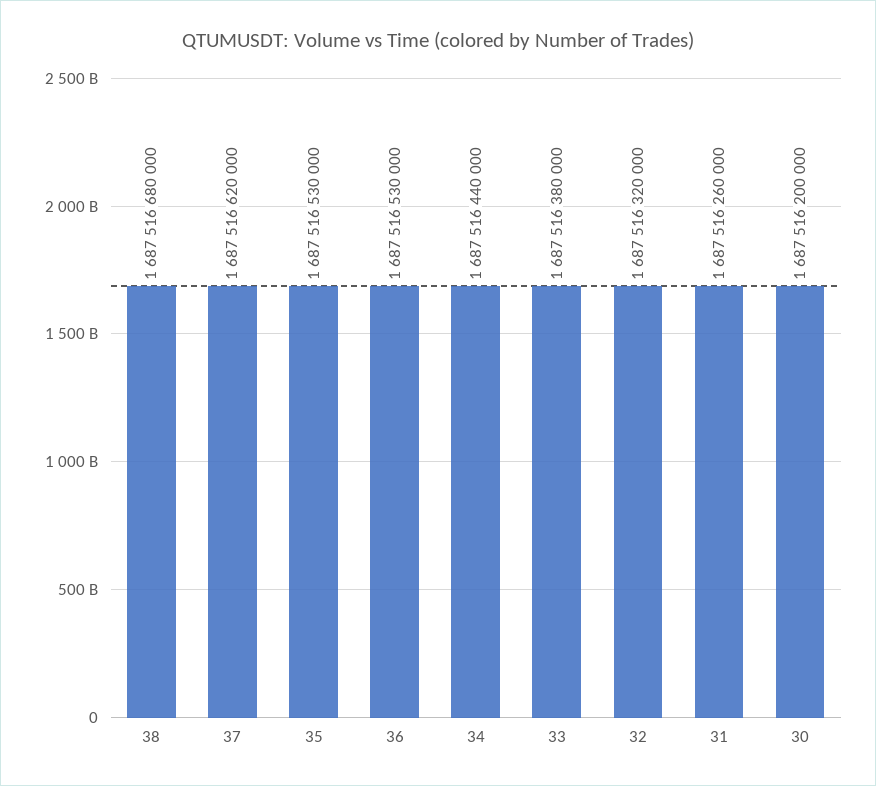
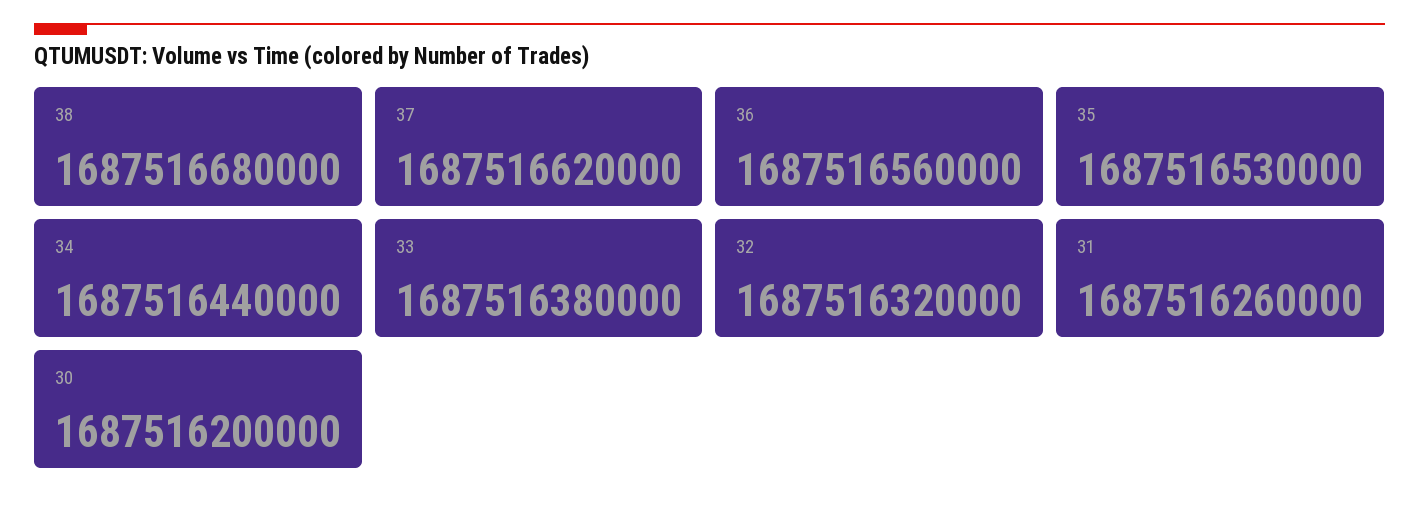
36: 1687516530000 -> 1687516560000

